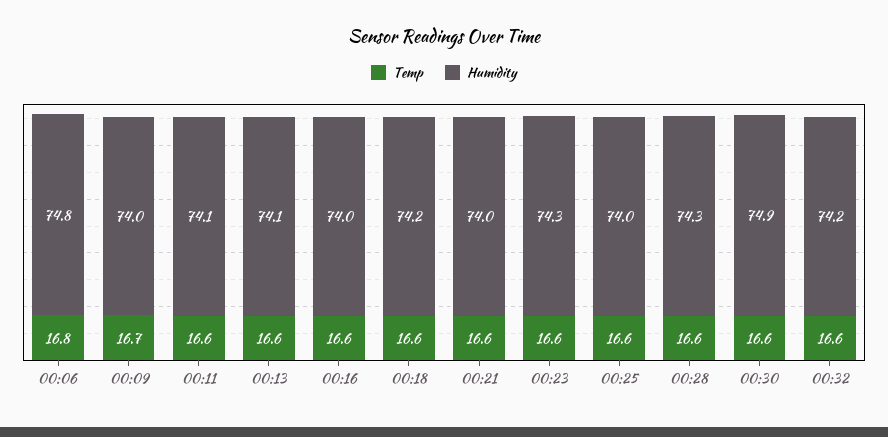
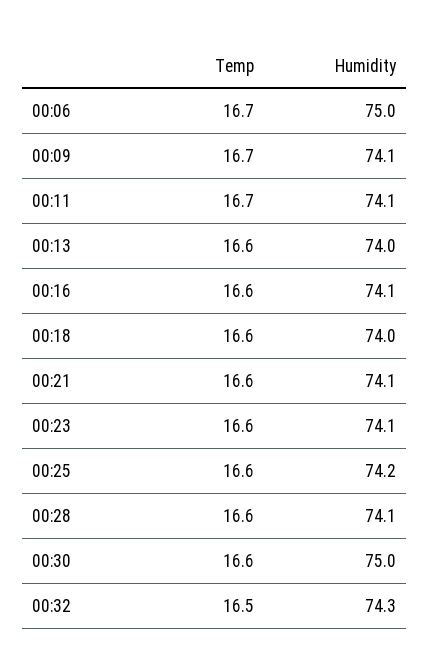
Temp, 00:06: 16.8 -> 16.7
Humidity, 00:06: 74.8 -> 75
Humidity, 00:09: 74 -> 74.1
Temp, 00:11: 16.6 -> 16.7
Humidity, 00:13: 74.1 -> 74
Humidity, 00:16: 74 -> 74.1
Humidity, 00:18: 74.2 -> 74
Humidity, 00:21: 74 -> 74.1
Humidity, 00:23: 74.3 -> 74.1
Humidity, 00:25: 74 -> 74.2
Humidity, 00:28: 74.3 -> 74.1
Humidity, 00:30: 74.9 -> 75
Temp, 00:32: 16.6 -> 16.5
Humidity, 00:32: 74.2 -> 74.3

